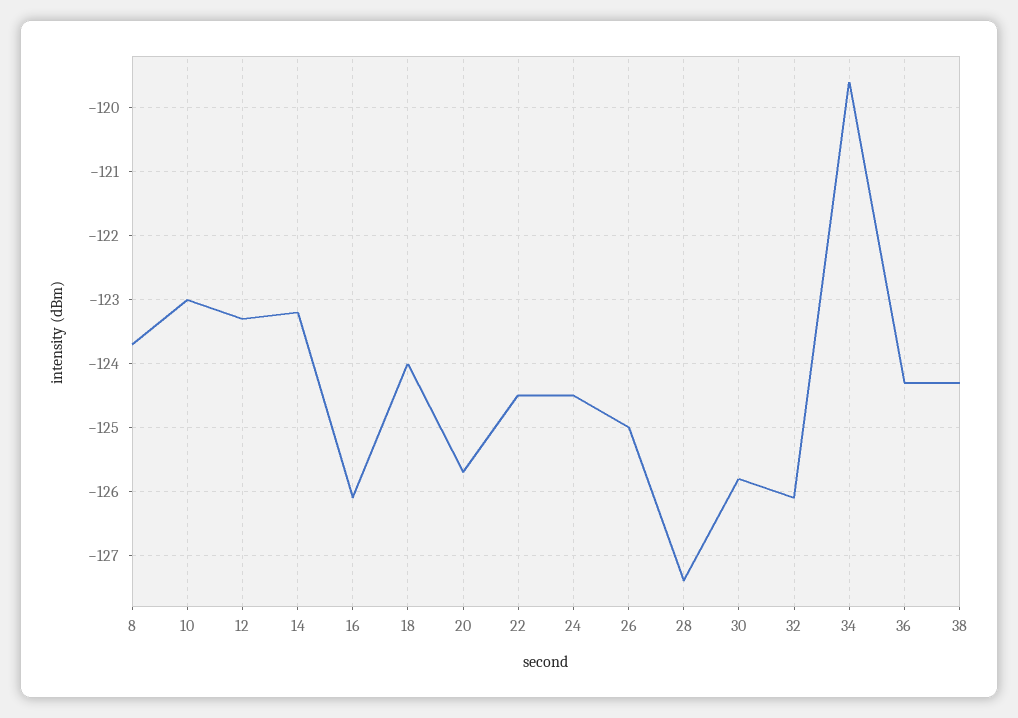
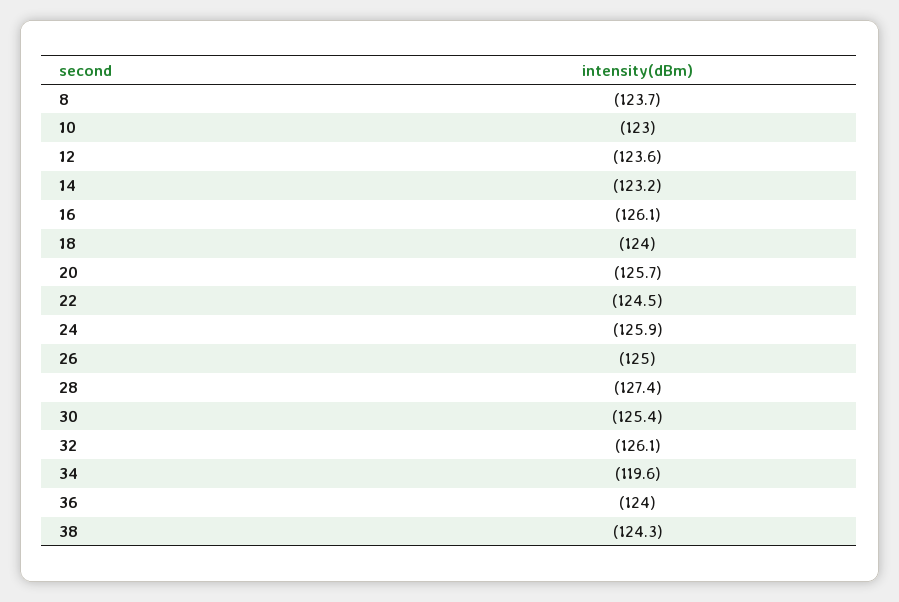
12: -123.3 -> -123.6
24: -124.5 -> -125.9
30: -125.8 -> -125.4
36: -124.3 -> -124

